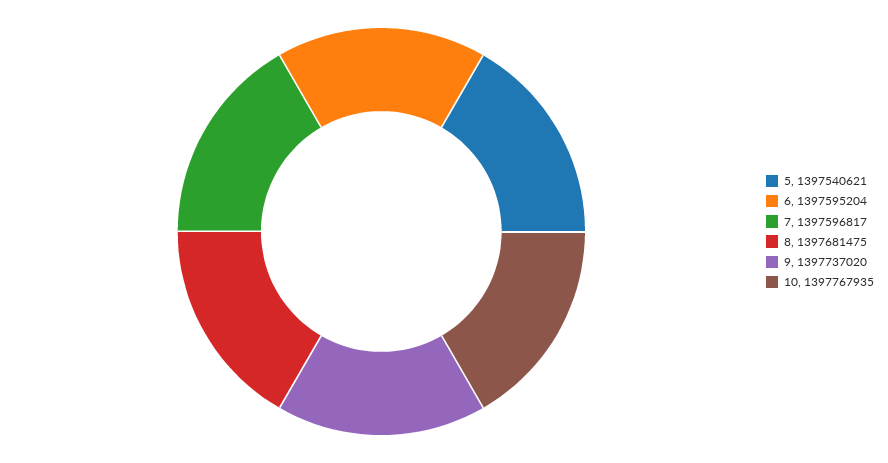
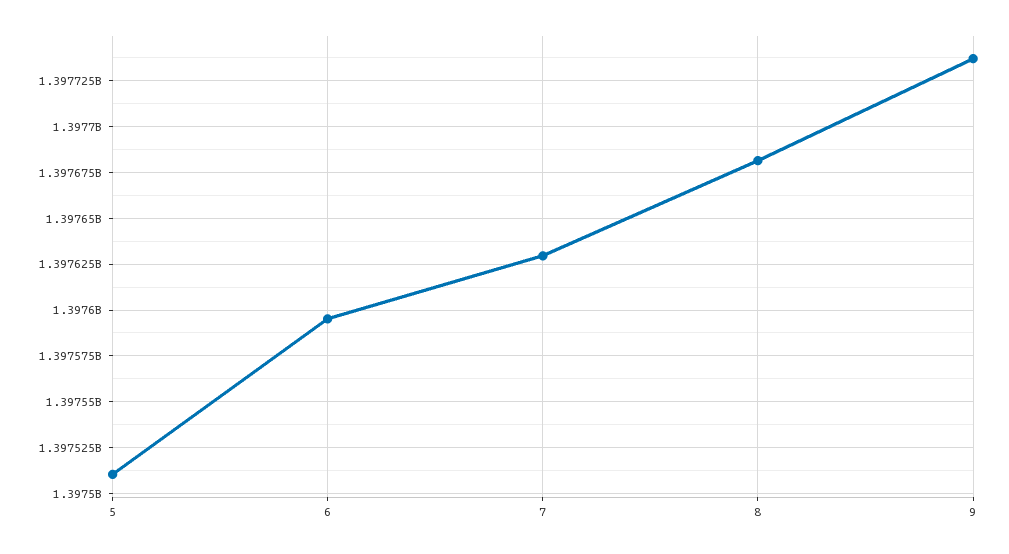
5: 1397540621 -> 1397510000
7: 1397596817 -> 1397630000
10: 1397767935 -> none

